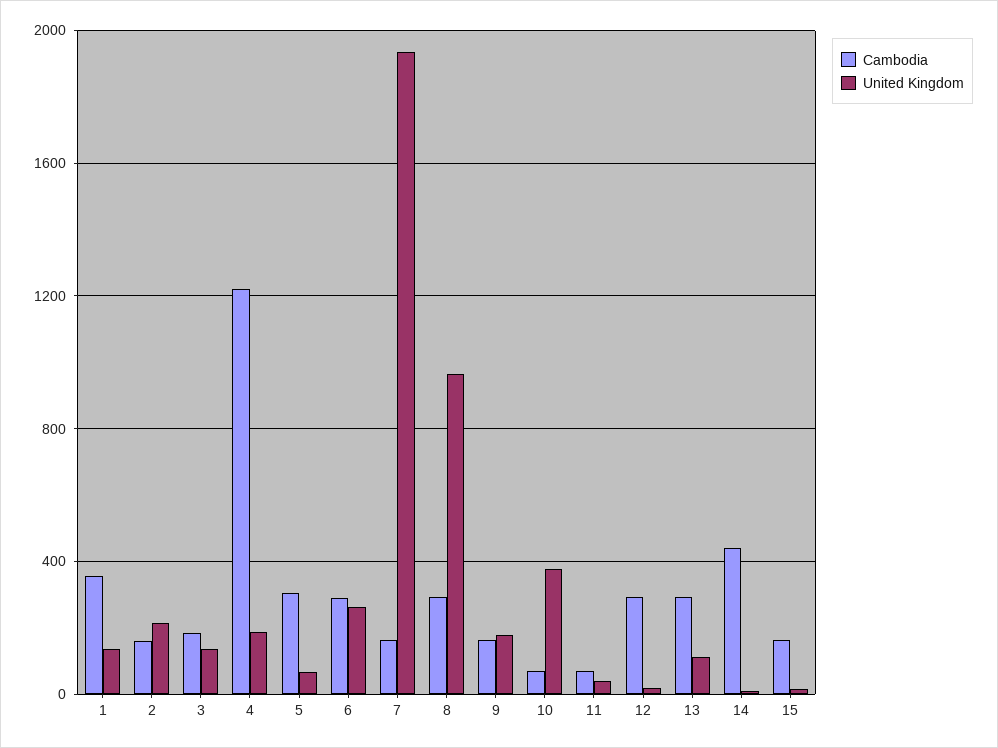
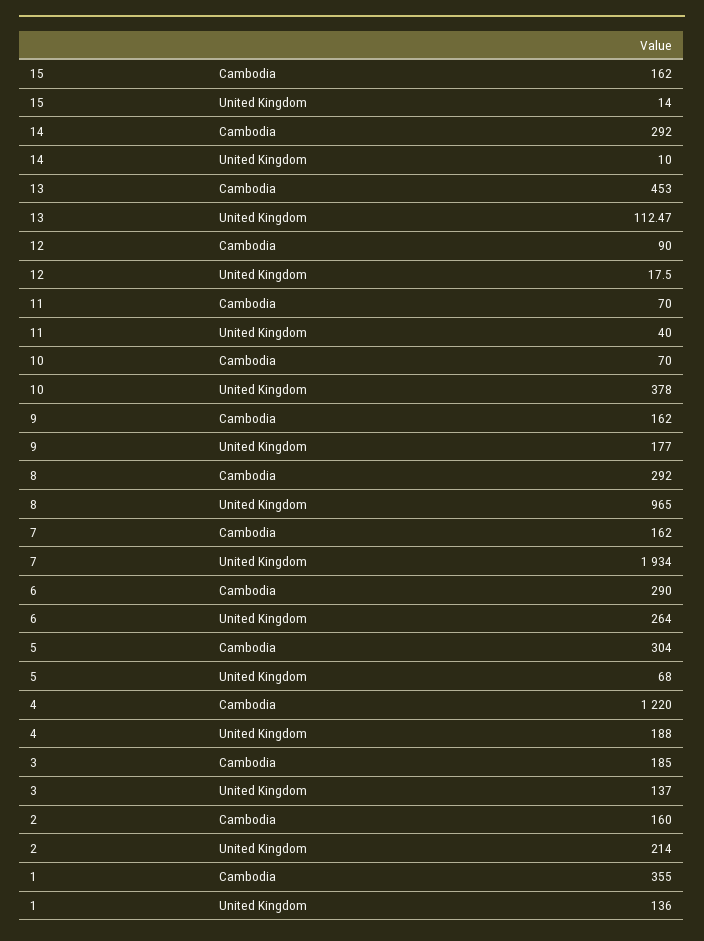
Cambodia, 12: 300 -> 90
Cambodia, 13: 300 -> 453
Cambodia, 14: 450 -> 292

